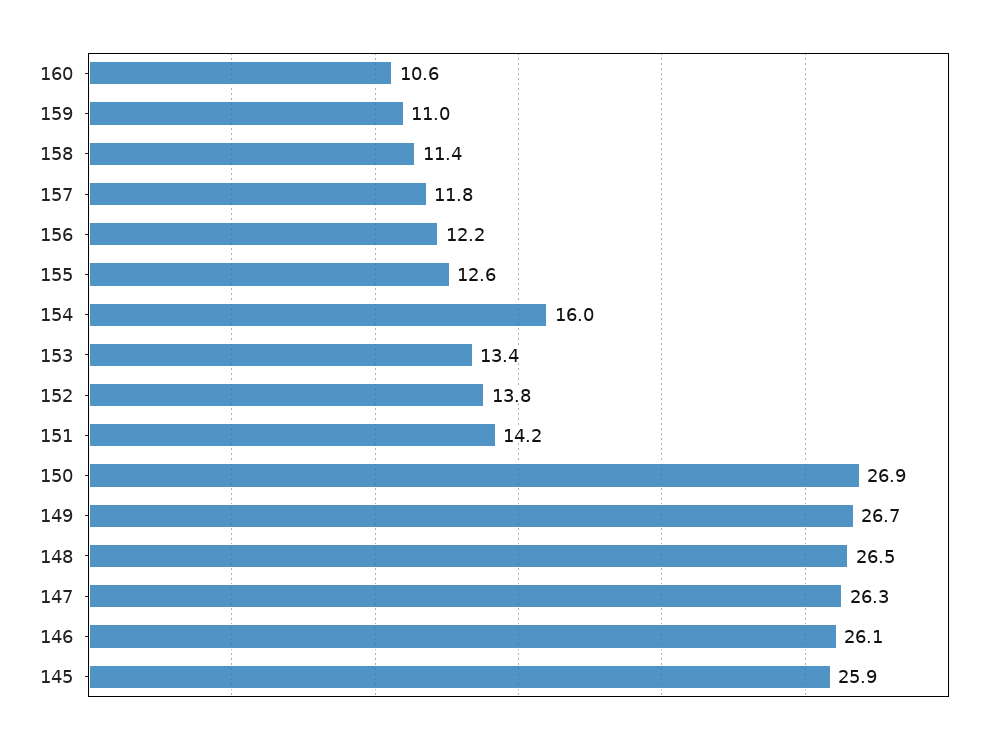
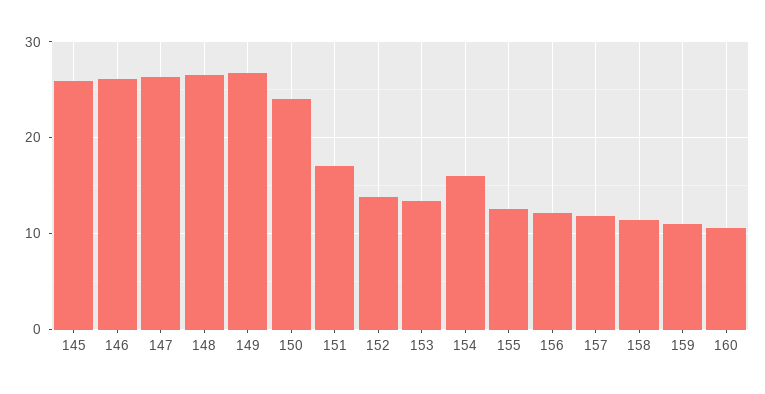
151: 14.2 -> 17
150: 26.9 -> 24

